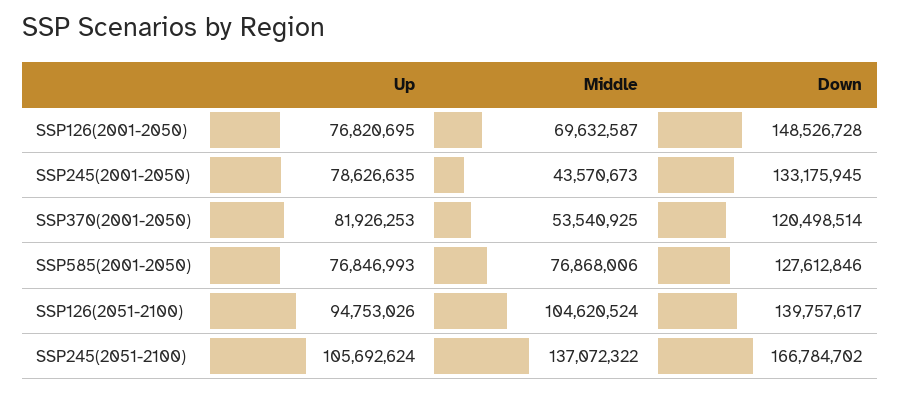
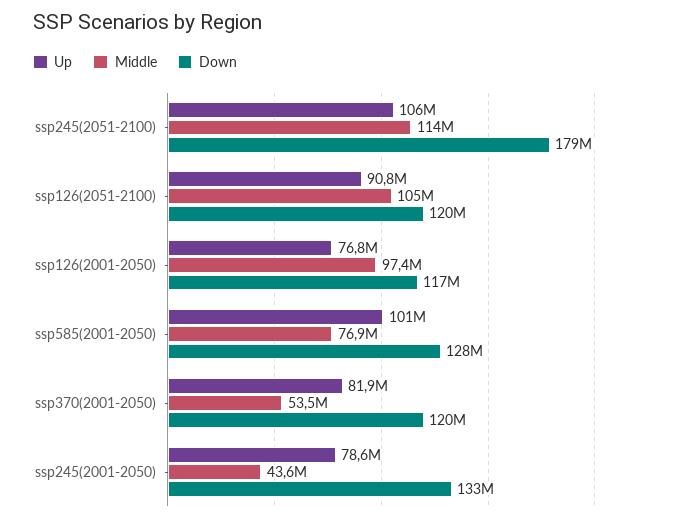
Middle, SSP126(2001-2050): 69632587 -> 97400000
Down, SSP126(2001-2050): 148526728 -> 117000000
Up, SSP585(2001-2050): 76846993 -> 101000000
Up, SSP126(2051-2100): 94753026 -> 90800000
Down, SSP126(2051-2100): 139757617 -> 120000000
Middle, SSP245(2051-2100): 137072322 -> 114000000
Down, SSP245(2051-2100): 166784702 -> 179000000

